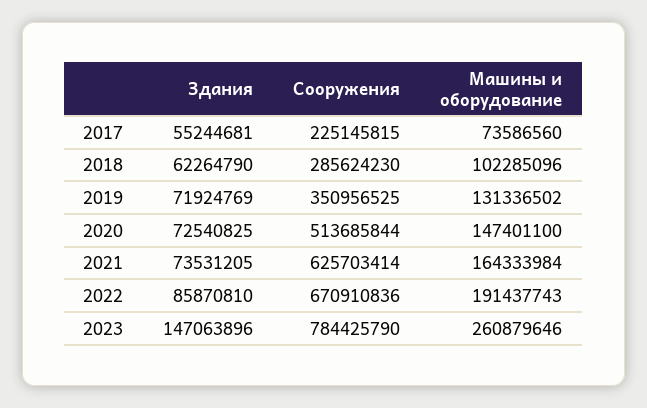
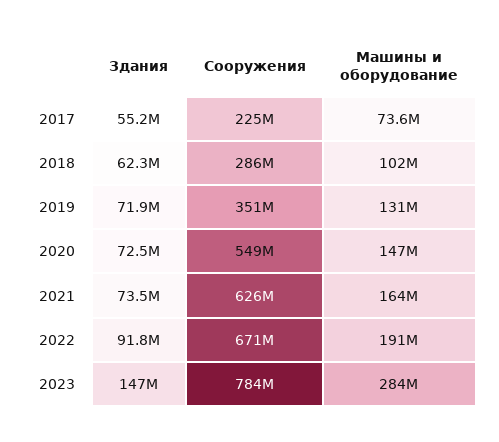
Сооружения, 2020: 513685844 -> 549000000
Здания, 2022: 85870810 -> 91800000
Машины и оборудование, 2023: 260879646 -> 284000000

